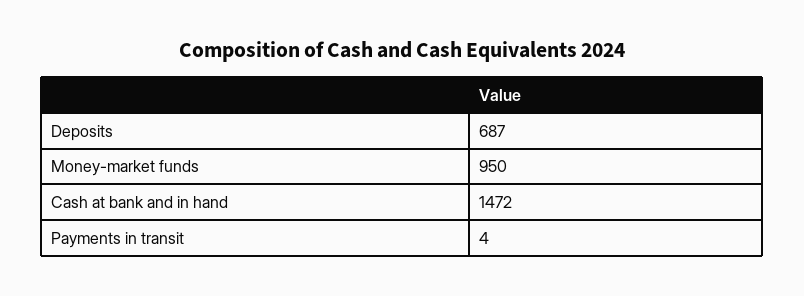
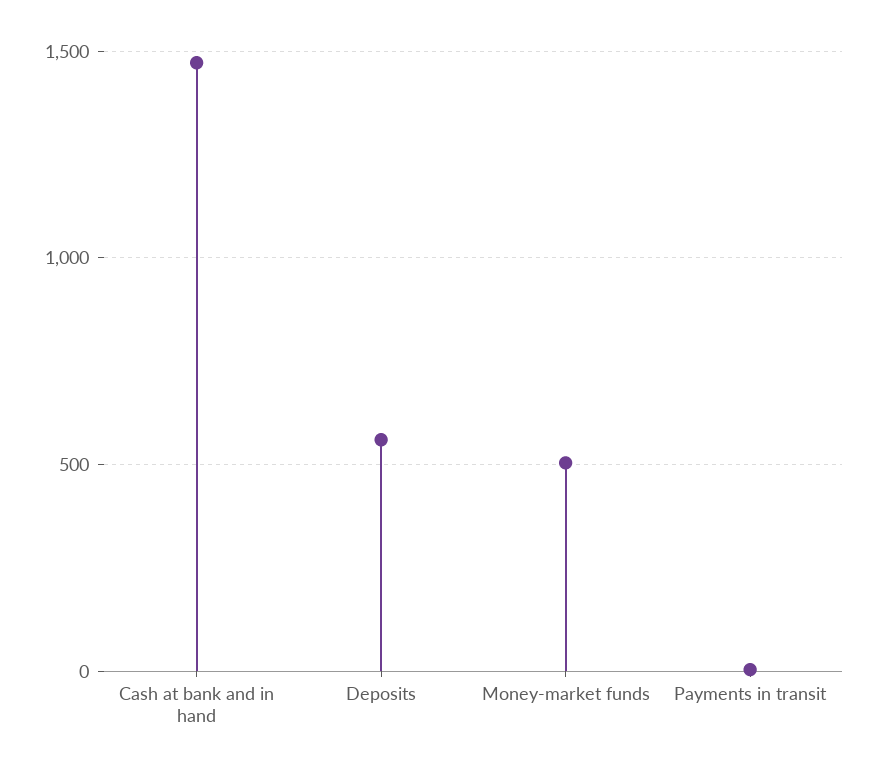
Deposits: 687 -> 550
Money-market funds: 950 -> 500

